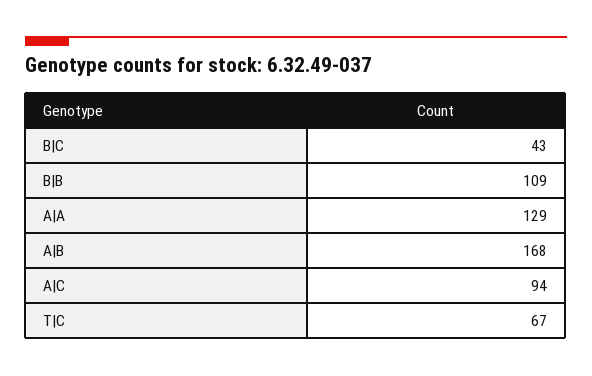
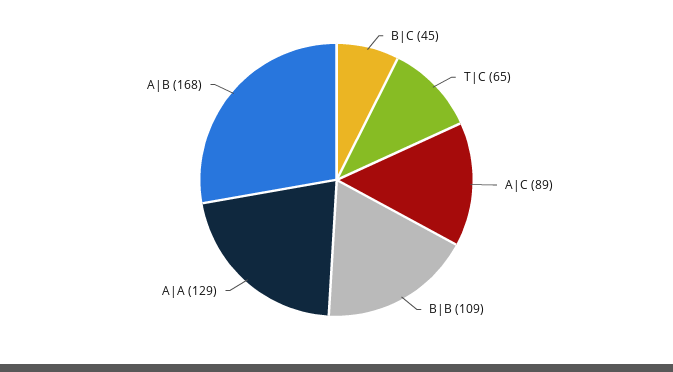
B|C: 43 -> 45
A|C: 94 -> 89
T|C: 67 -> 65

